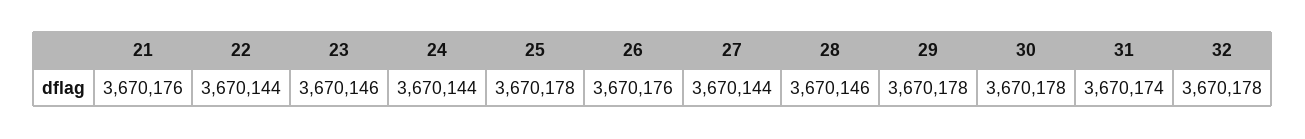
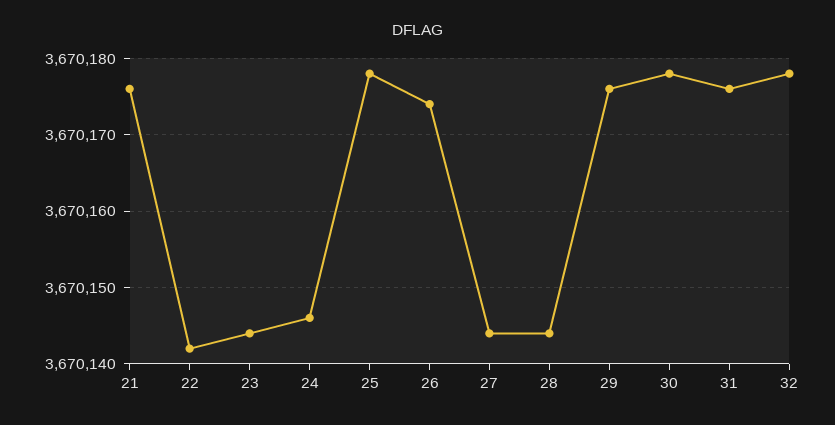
22: 3670144 -> 3670142
23: 3670146 -> 3670144
24: 3670144 -> 3670146
26: 3670176 -> 3670174
28: 3670146 -> 3670144
29: 3670178 -> 3670176
31: 3670174 -> 3670176

